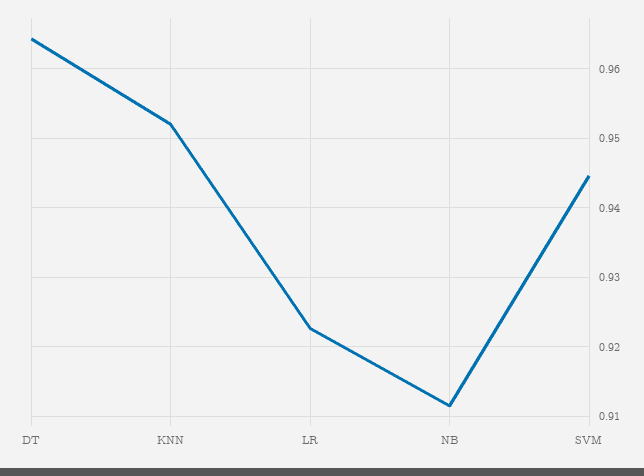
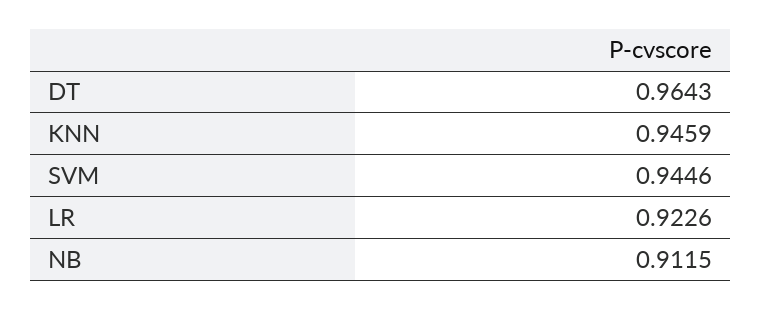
KNN: 0.952 -> 0.9459

